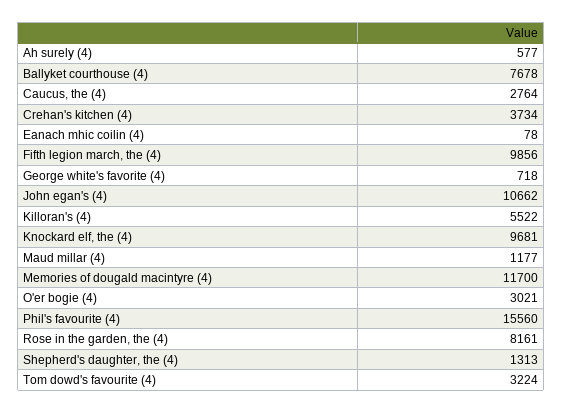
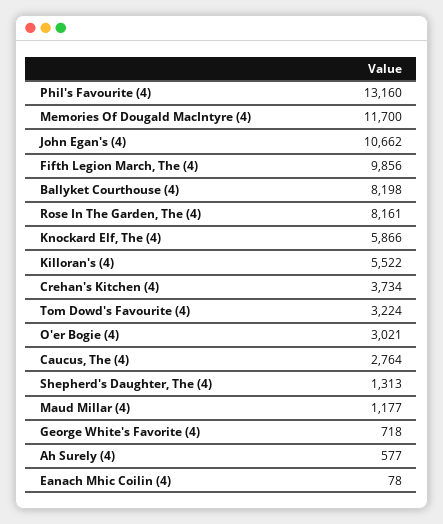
Ballyket courthouse (4): 7678 -> 8198
Knockard elf, the (4): 9681 -> 5866
Phil's favourite (4): 15560 -> 13160

